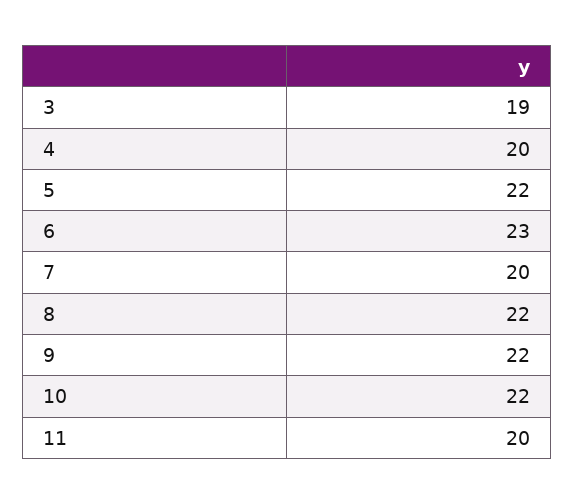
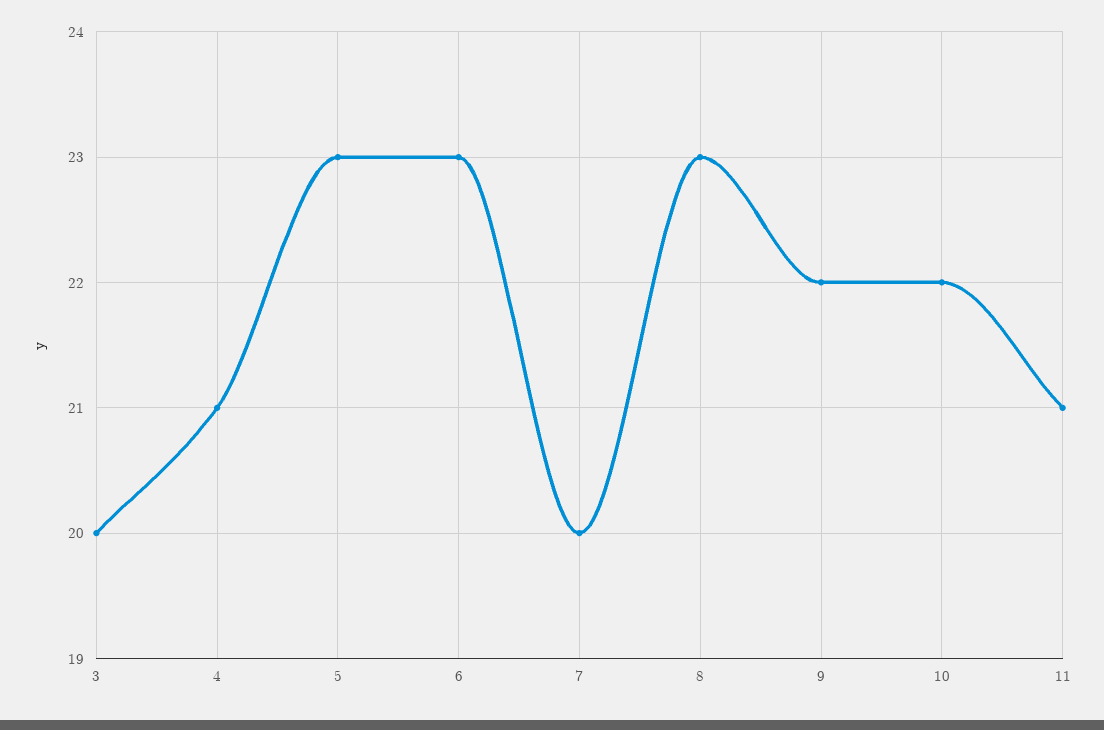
3: 19 -> 20
4: 20 -> 21
5: 22 -> 23
8: 22 -> 23
11: 20 -> 21

